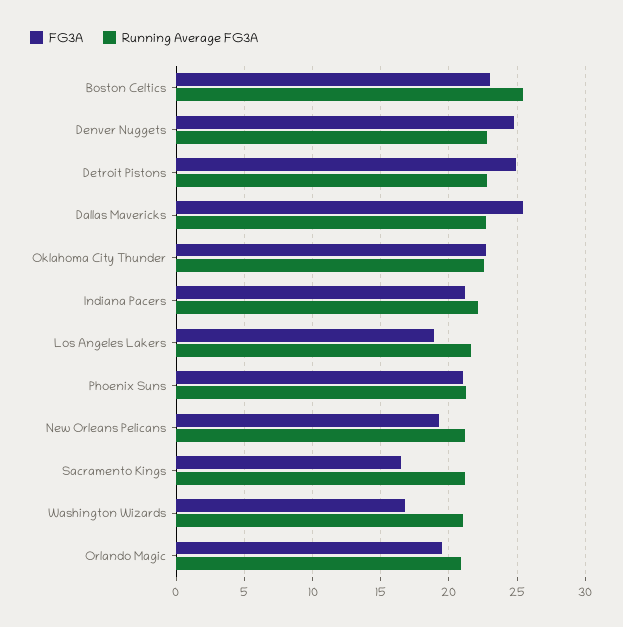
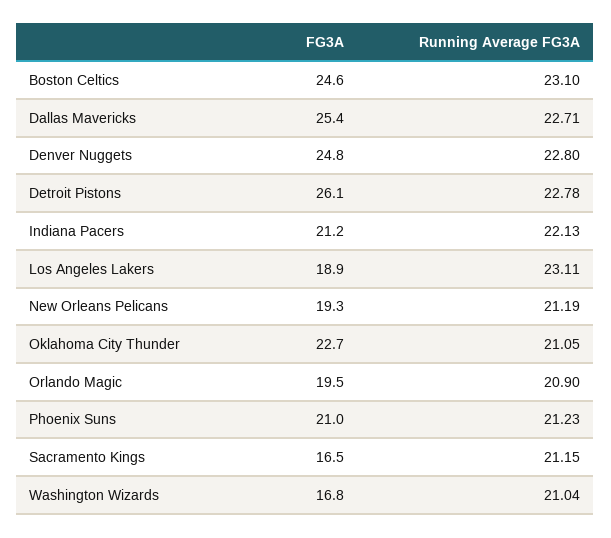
FG3A, Boston Celtics: 23 -> 24.6
Running Average FG3A, Boston Celtics: 25.5 -> 23.1
FG3A, Detroit Pistons: 25 -> 26.1
Running Average FG3A, Oklahoma City Thunder: 22.5 -> 21.05
Running Average FG3A, Los Angeles Lakers: 21.5 -> 23.11

